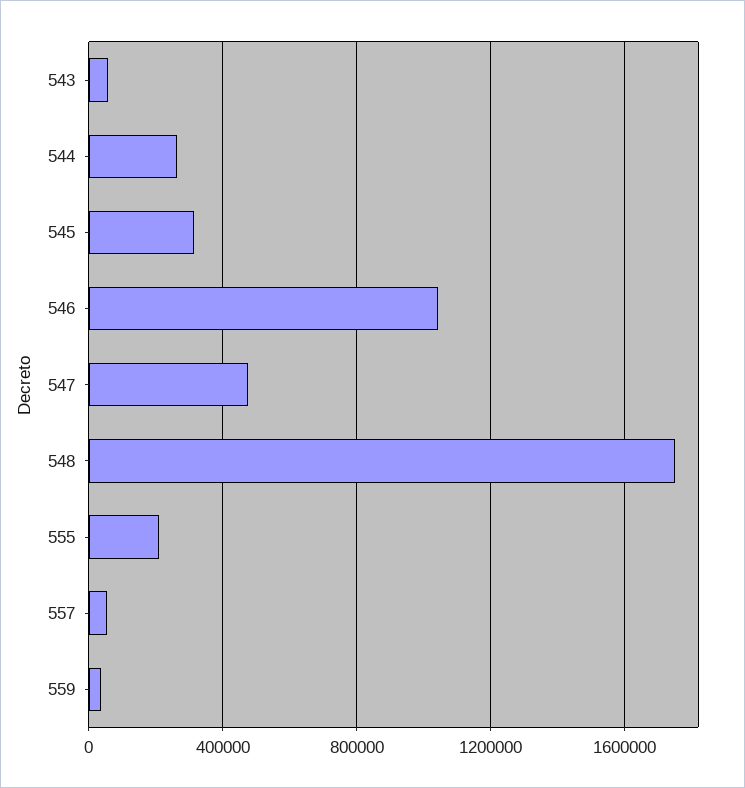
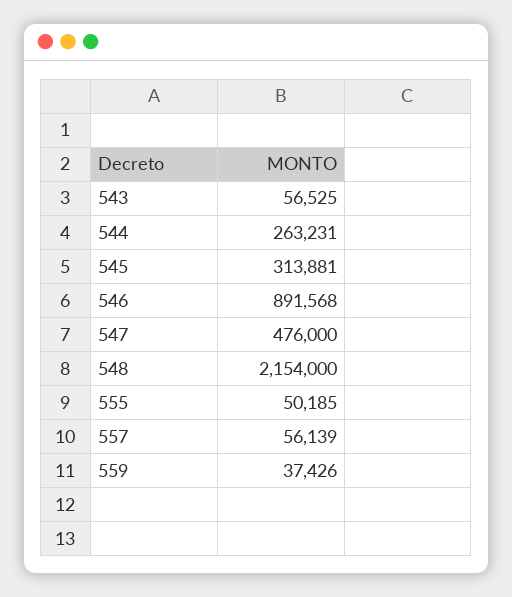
546: 1050000 -> 891568
548: 1750000 -> 2154000
555: 200000 -> 50185

